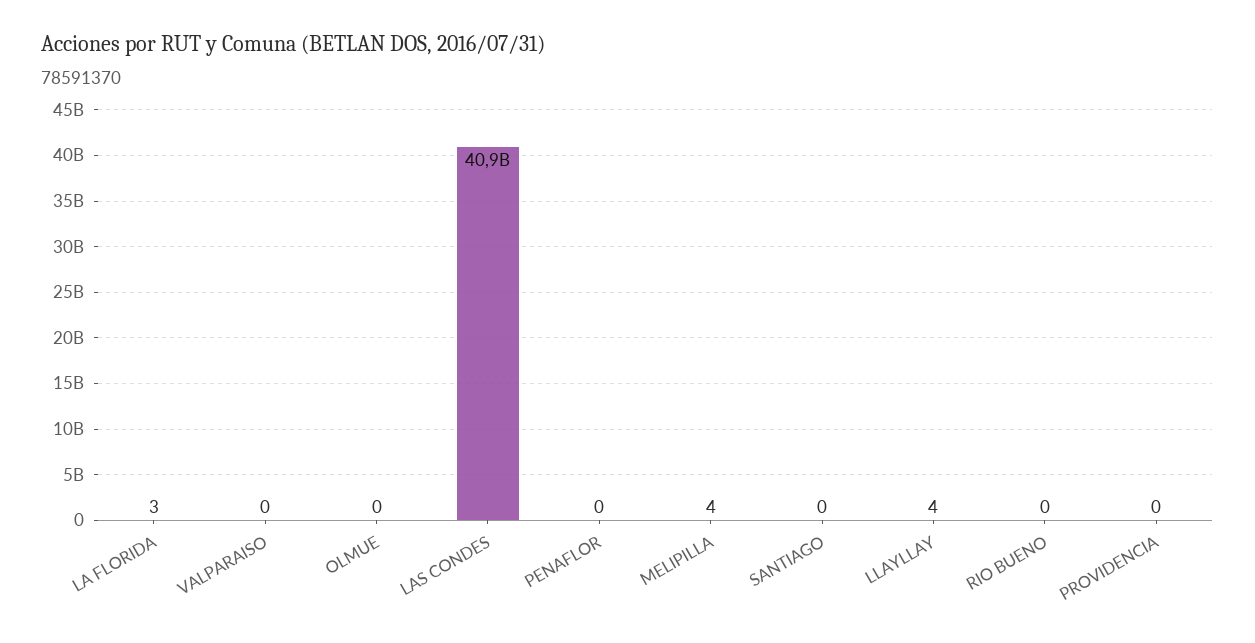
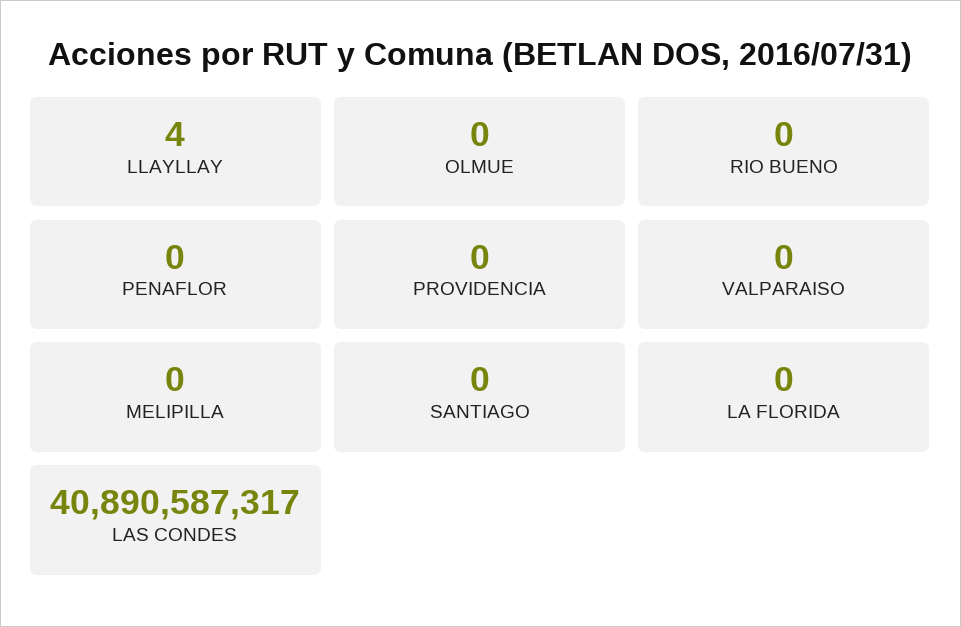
LA FLORIDA: 3 -> 0
MELIPILLA: 4 -> 0

